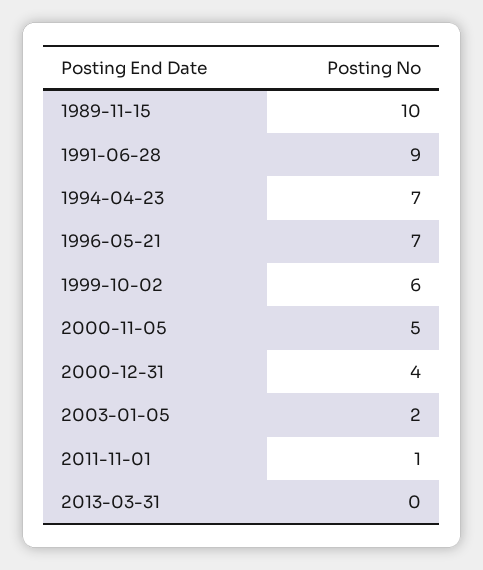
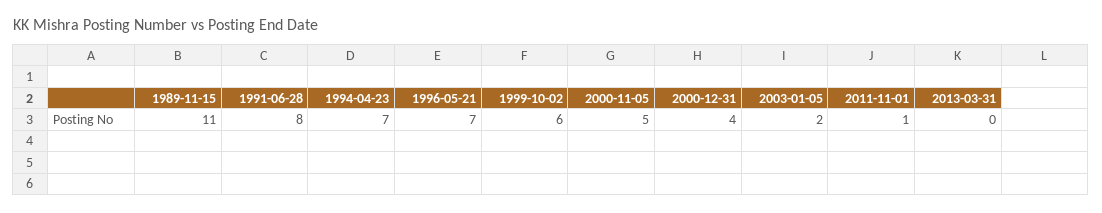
1989-11-15: 10 -> 11
1991-06-28: 9 -> 8

